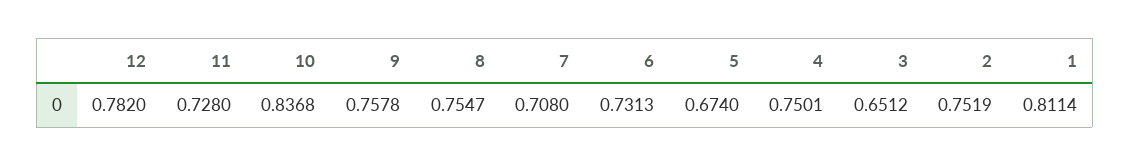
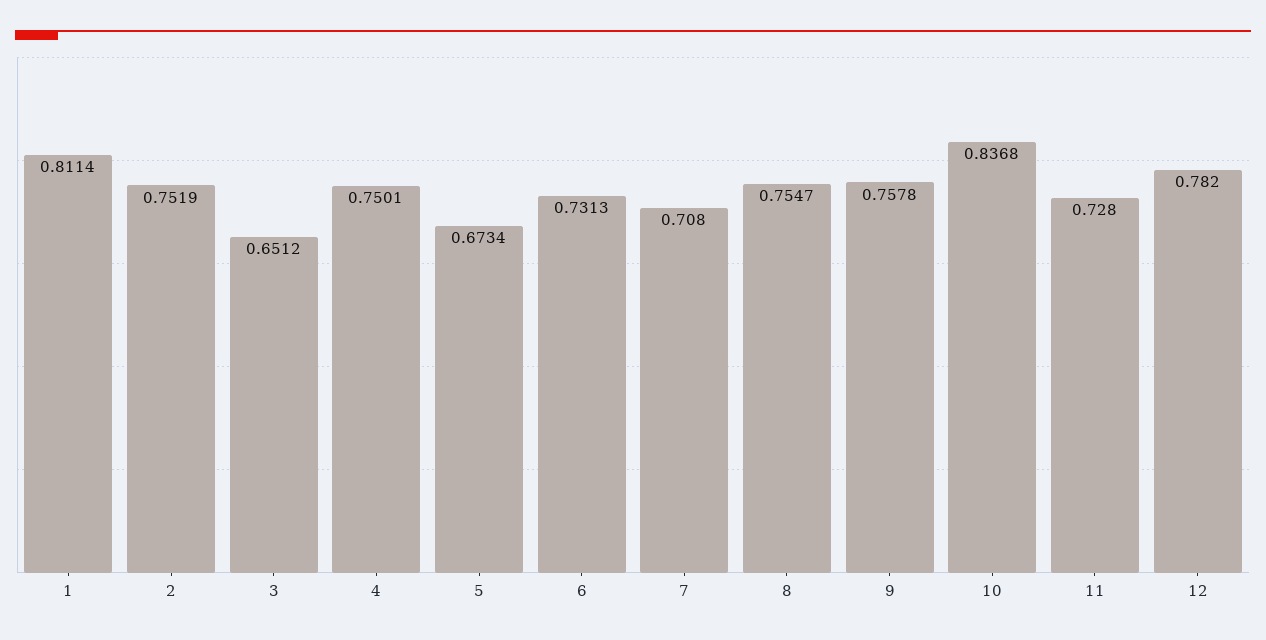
5: 0.674 -> 0.6734

